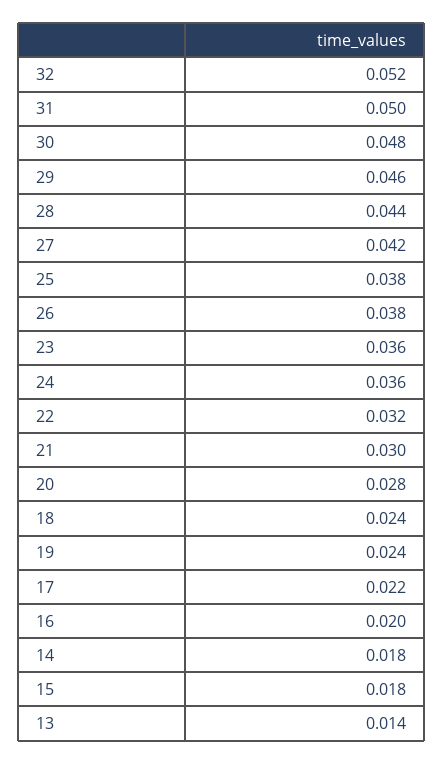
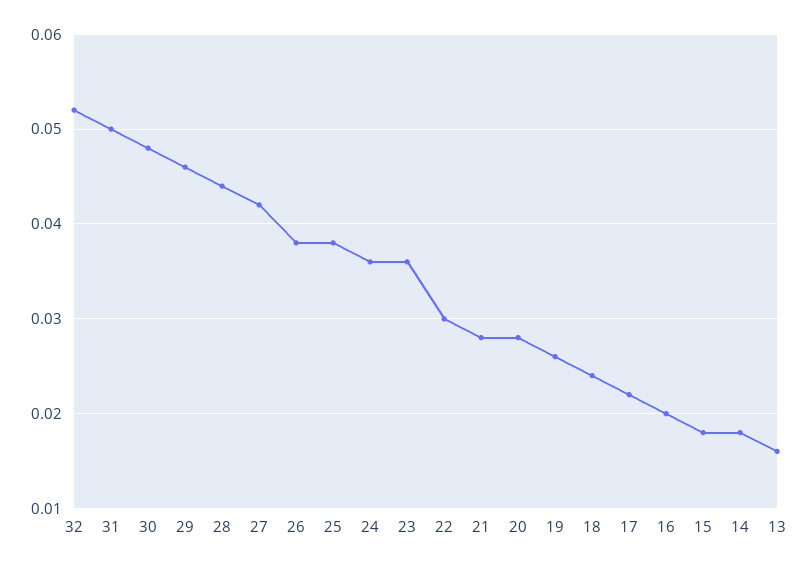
22: 0.032 -> 0.03
21: 0.03 -> 0.028
19: 0.024 -> 0.026
13: 0.014 -> 0.016

